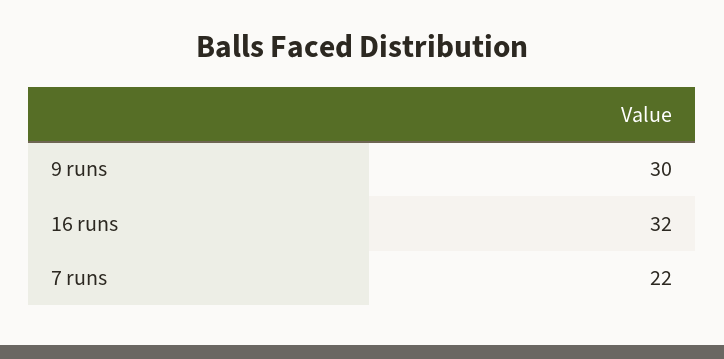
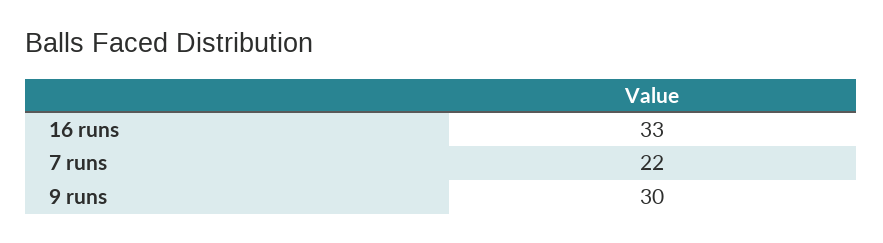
16 runs: 32 -> 33

